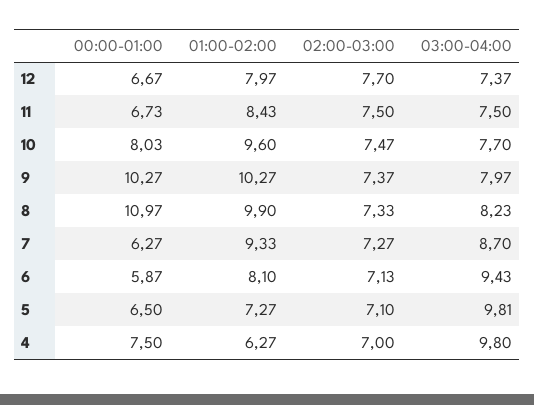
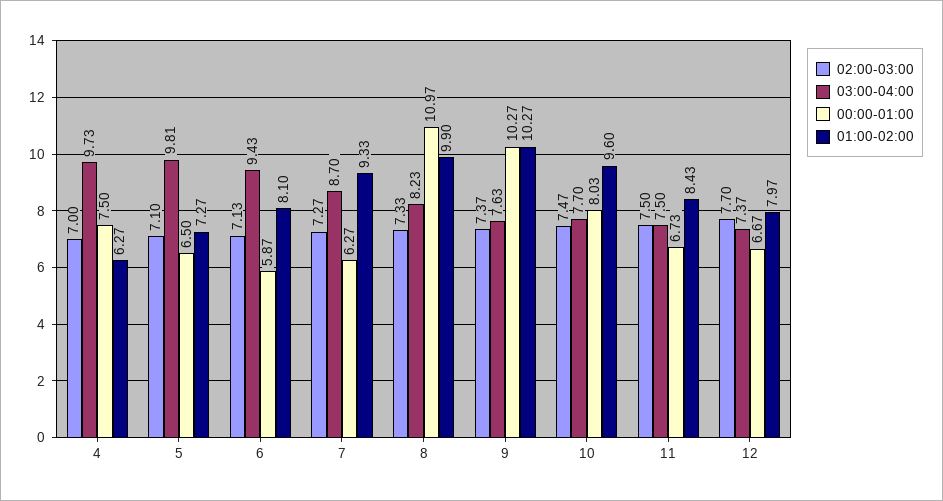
03:00-04:00, 9: 7.97 -> 7.63
03:00-04:00, 4: 9.8 -> 9.73

